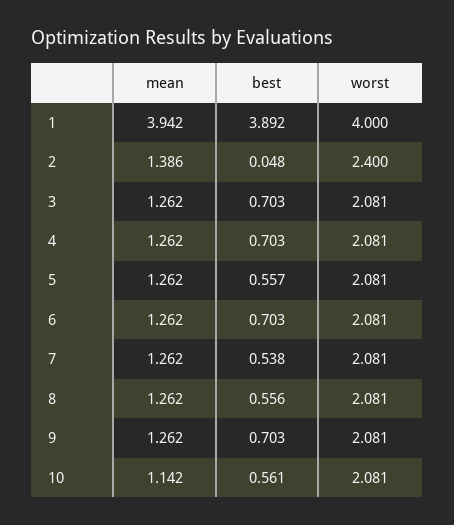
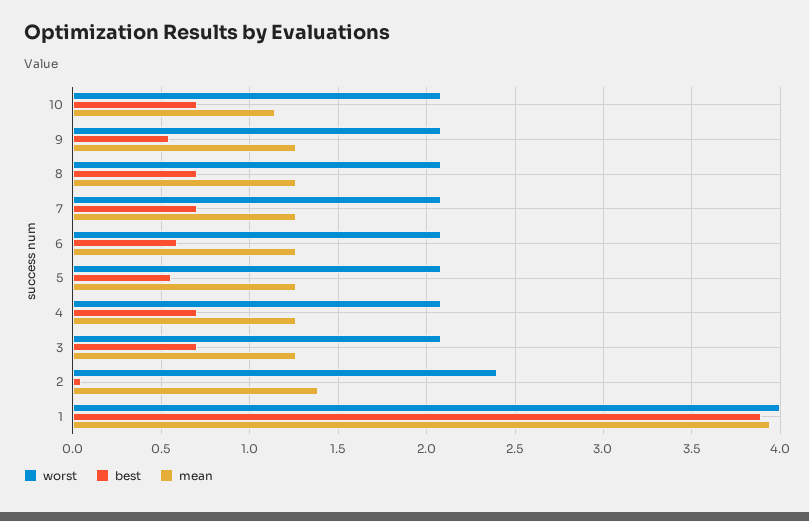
best, 6: 0.703 -> 0.6
best, 7: 0.538 -> 0.7
best, 8: 0.556 -> 0.7
best, 9: 0.703 -> 0.55
best, 10: 0.561 -> 0.7

